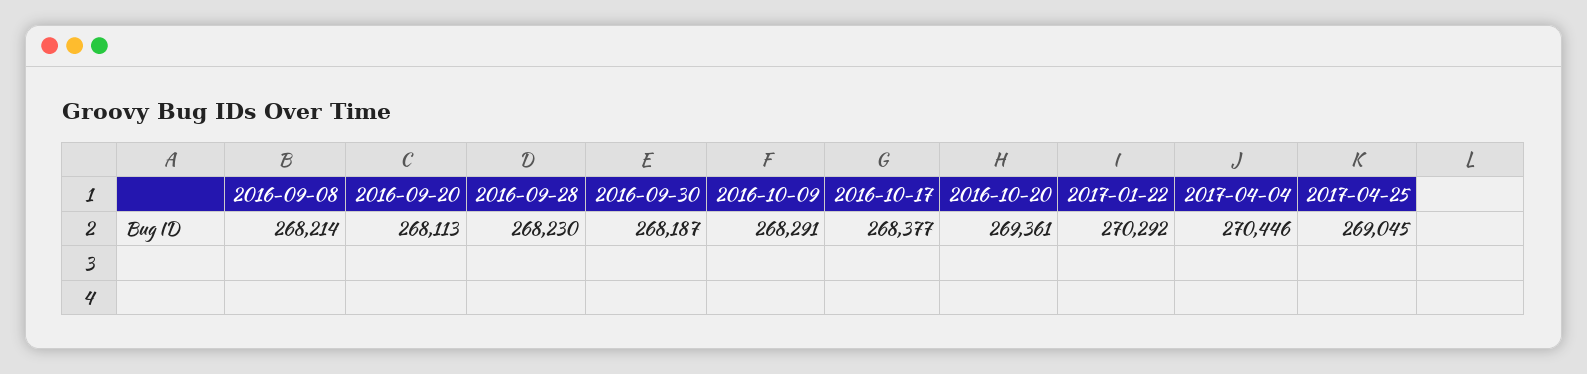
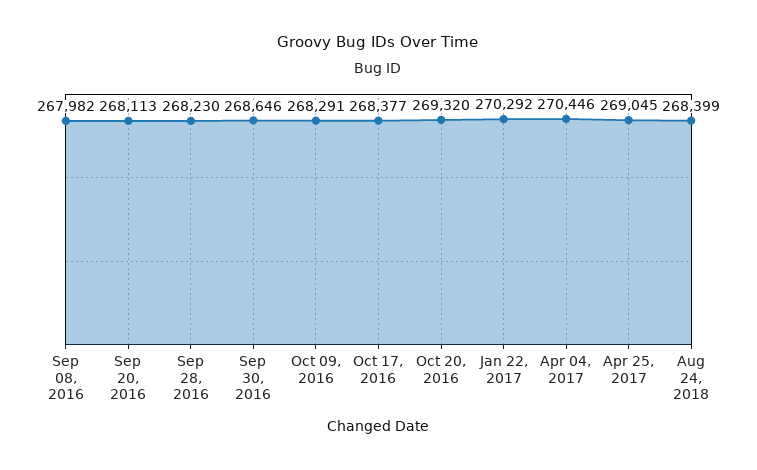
2016-09-08: 268214 -> 267982
2016-09-30: 268187 -> 268646
2016-10-20: 269361 -> 269320
Aug 24, 2018: none -> 268399

